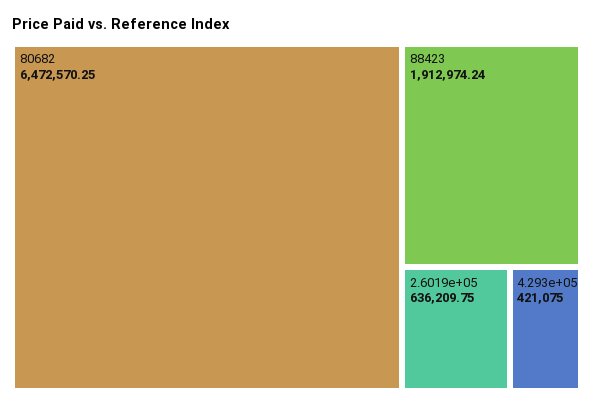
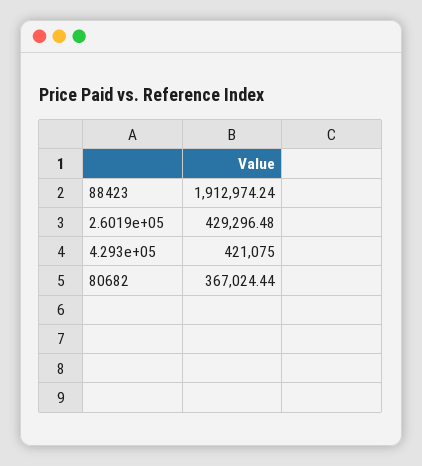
80682: 6472570.25 -> 367024.44
2.6019e+05: 636209.75 -> 429296.48

